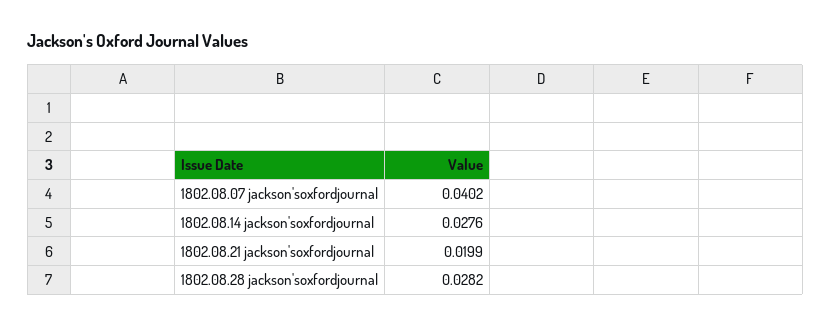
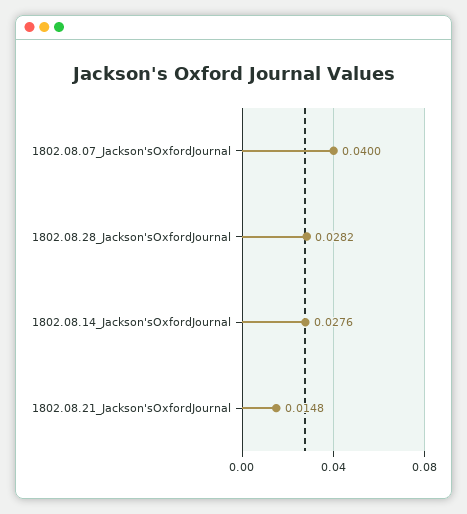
1802.08.07 jackson'soxfordjournal: 0.0402 -> 0.04
1802.08.21 jackson'soxfordjournal: 0.0199 -> 0.0148

